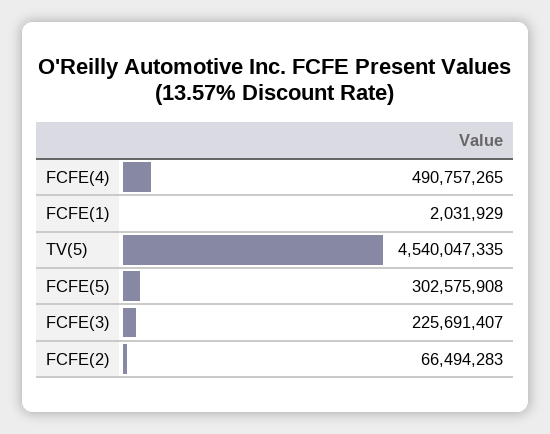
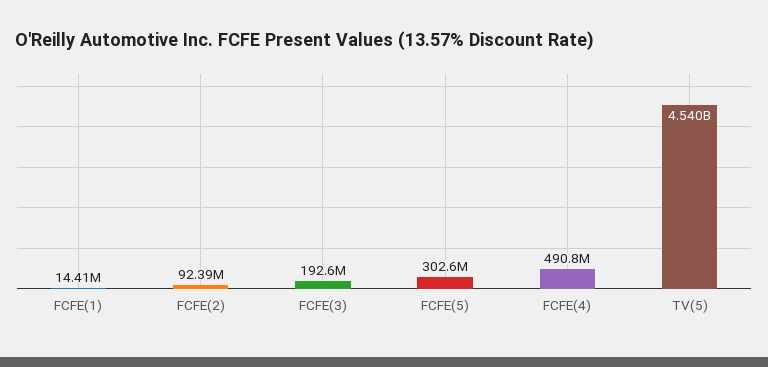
FCFE(1): 2031929 -> 14410000
FCFE(3): 225691407 -> 192600000
FCFE(2): 66494283 -> 92390000

